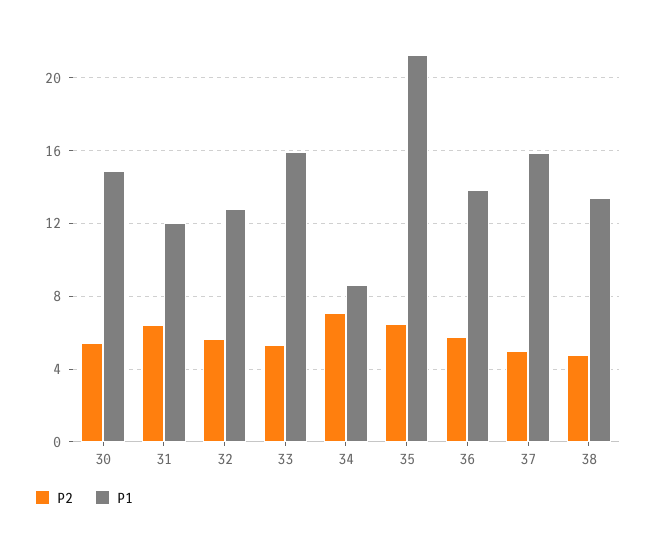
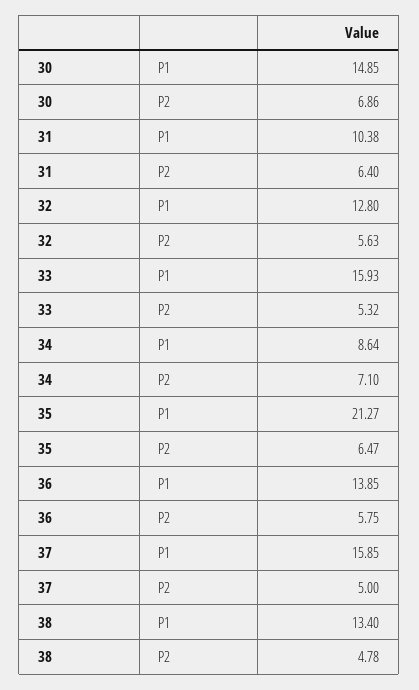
P2, 30: 5.5 -> 6.86
P1, 31: 12 -> 10.38

